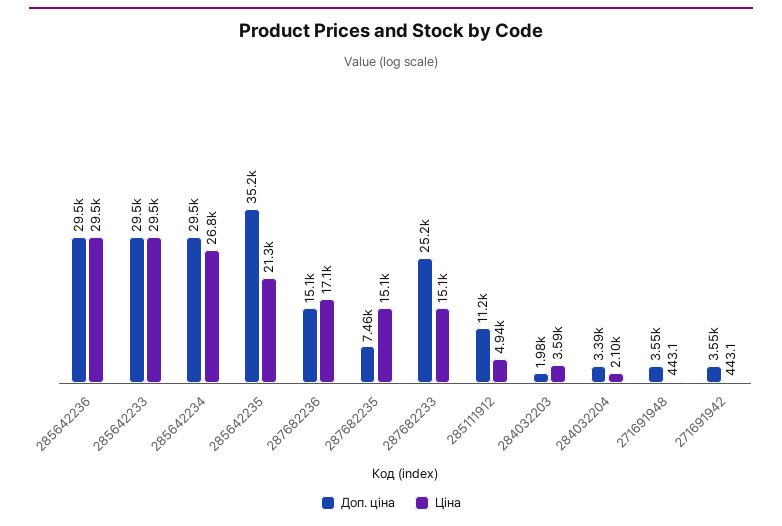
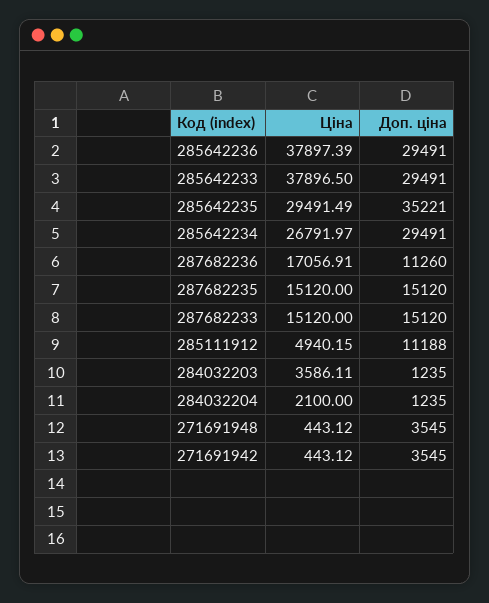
Ціна, 285642236: 29500 -> 37897.39
Ціна, 285642233: 29500 -> 37896.5
Ціна, 285642235: 21300 -> 29491.49
Доп. ціна, 287682236: 15100 -> 11260
Доп. ціна, 287682235: 7460 -> 15120
Доп. ціна, 287682233: 25200 -> 15120
Доп. ціна, 284032203: 1980 -> 1235
Доп. ціна, 284032204: 3390 -> 1235

